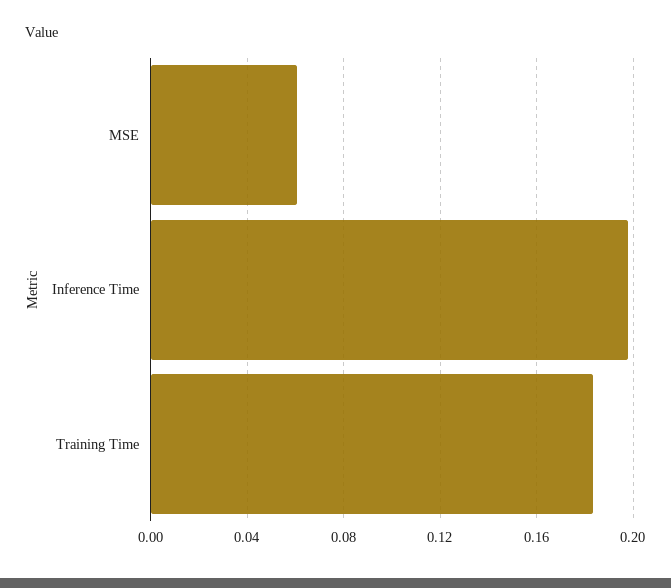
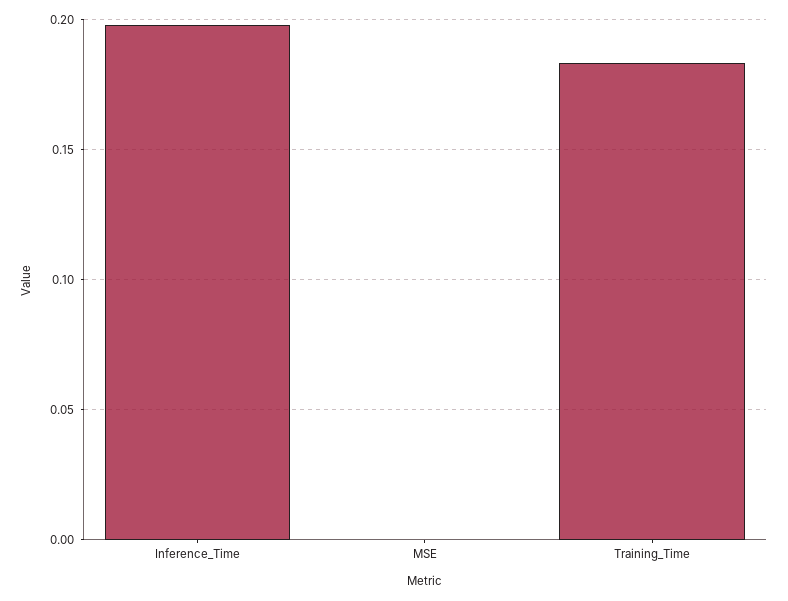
MSE: 0.06 -> 0

